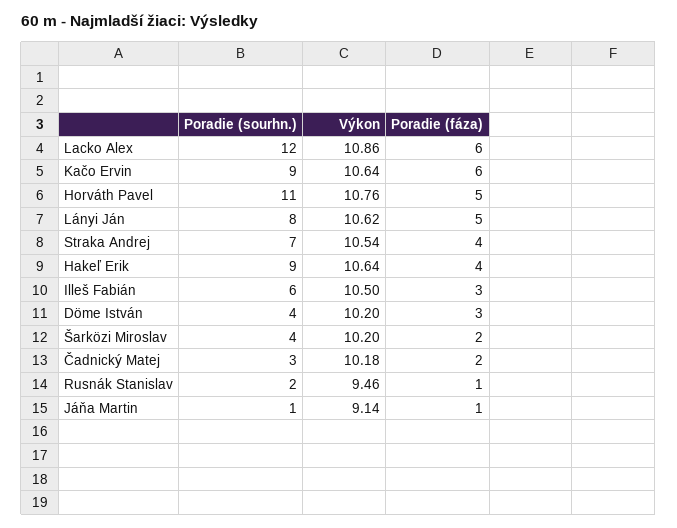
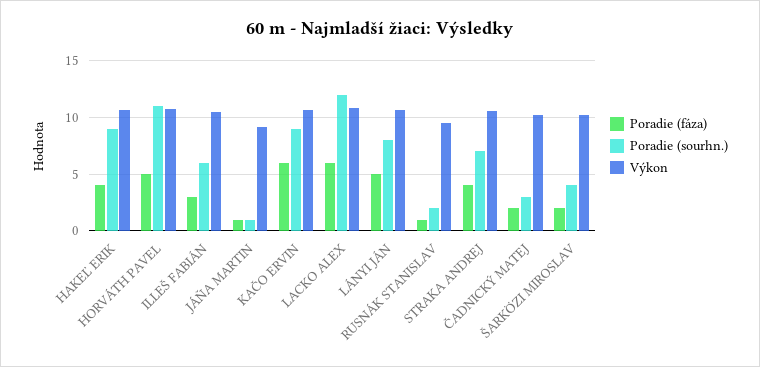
Poradie (sourhn.), Döme István: 4 -> none
Výkon, Döme István: 10.2 -> none
Poradie (fáza), Döme István: 3 -> none

